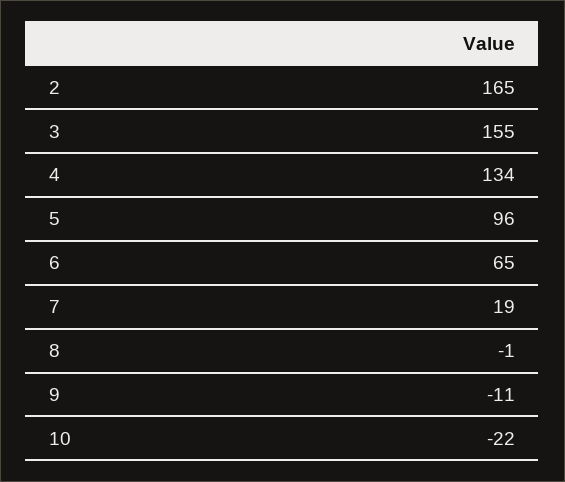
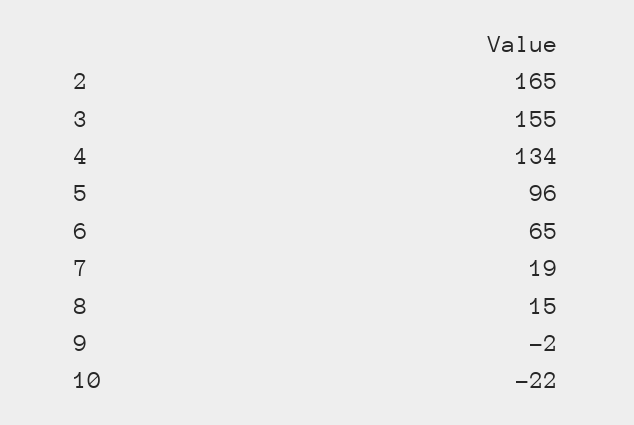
8: -1 -> 15
9: -11 -> -2

